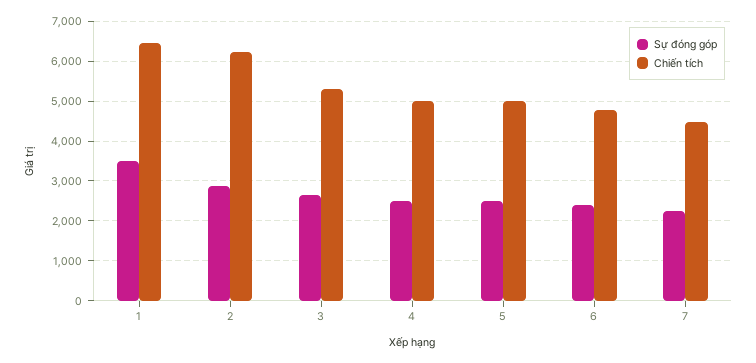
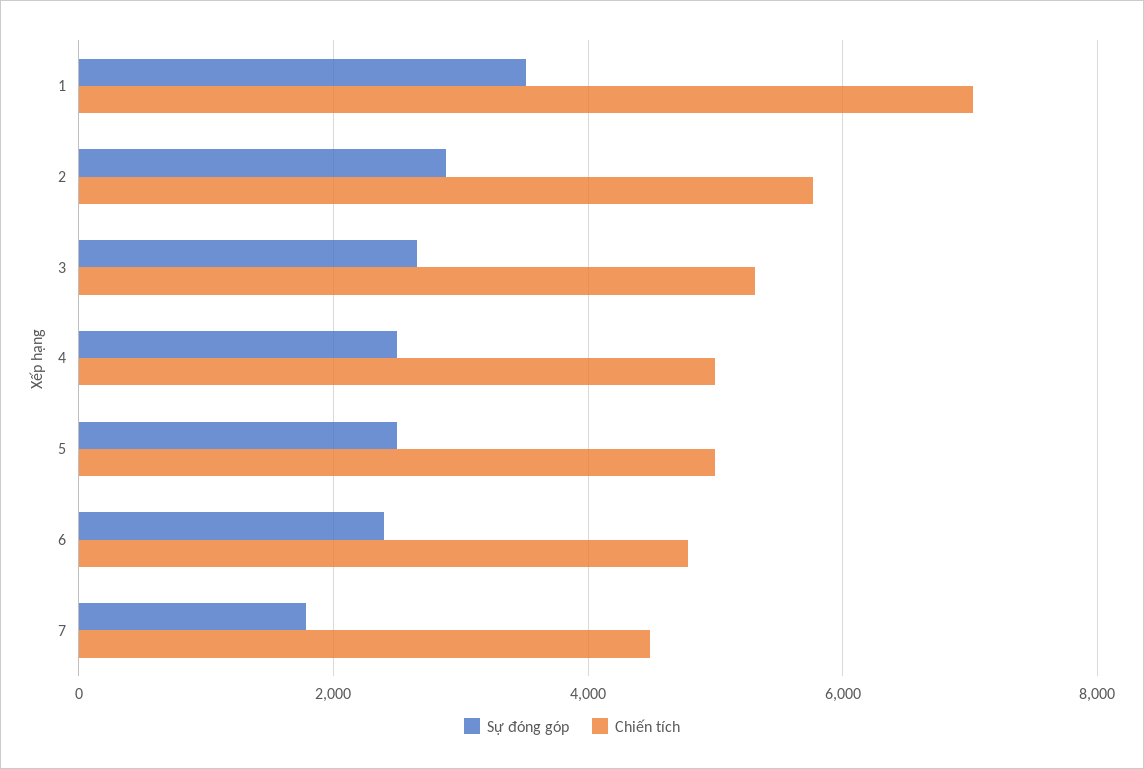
Chiến tích, 1: 6400 -> 7000
Chiến tích, 2: 6200 -> 5800
Sự đóng góp, 7: 2200 -> 1800

